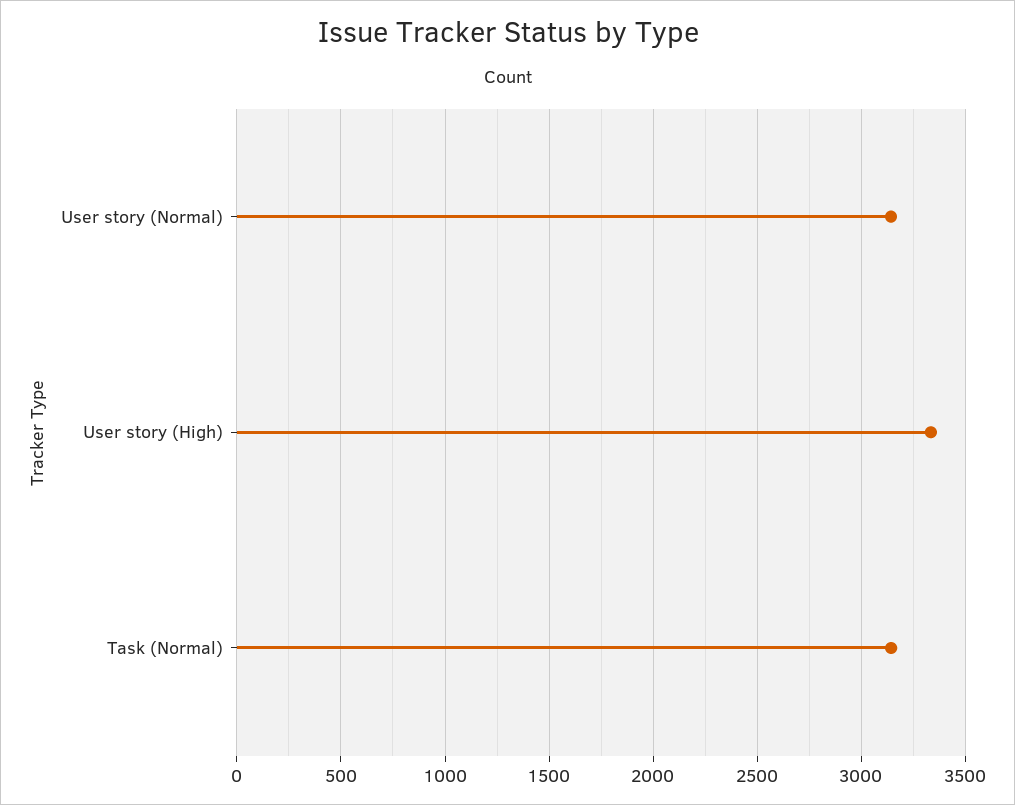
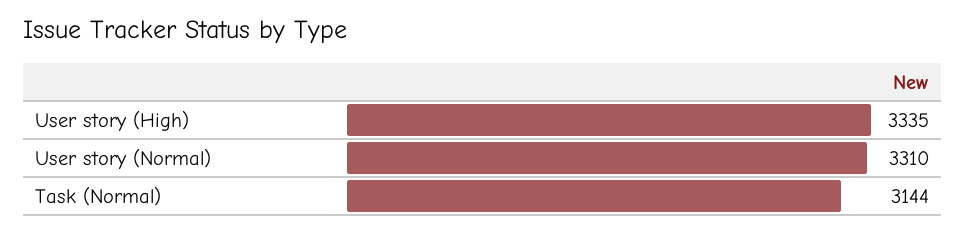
User story (Normal): 3150 -> 3310

